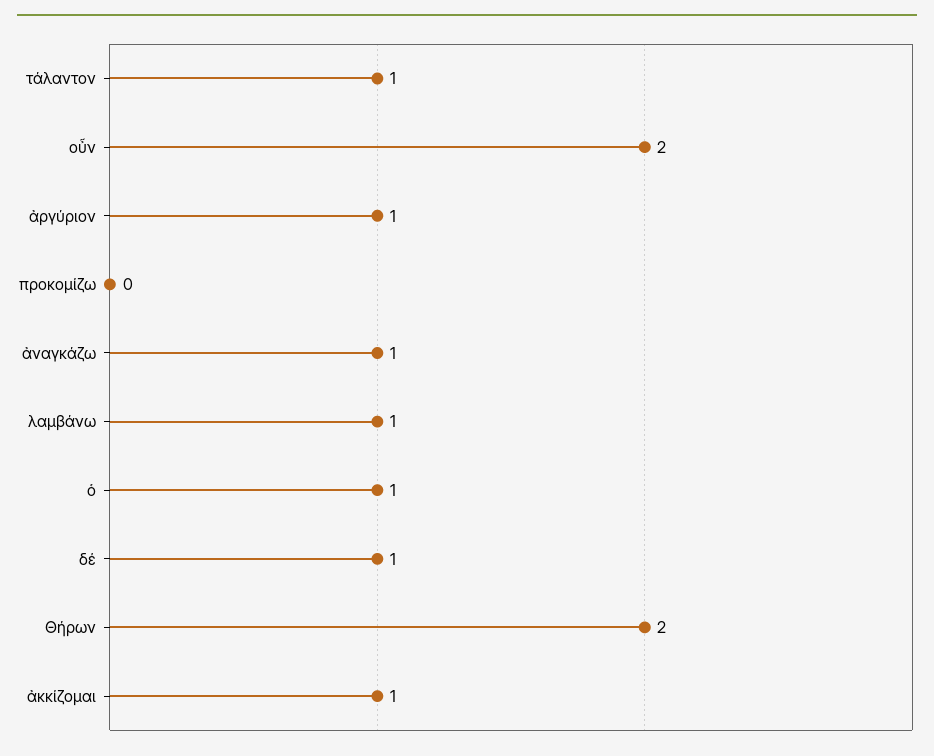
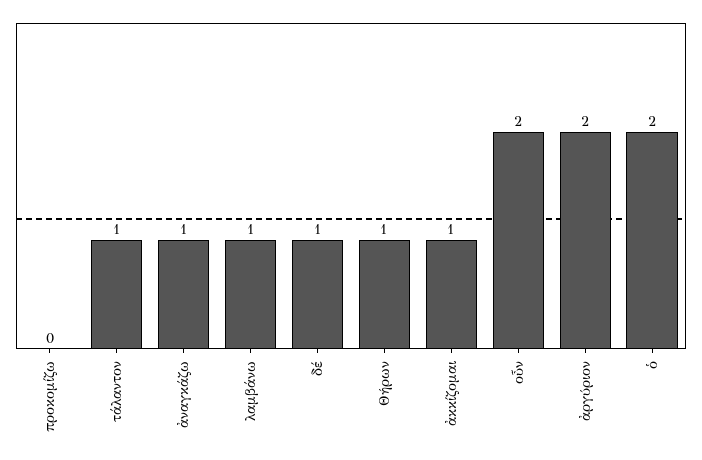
ἀργύριον: 1 -> 2
ὁ: 1 -> 2
Θήρων: 2 -> 1

